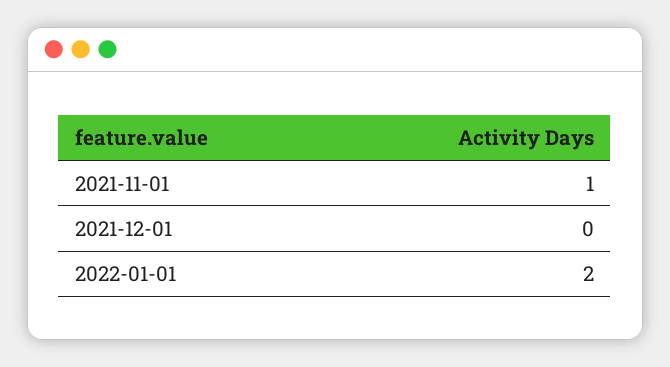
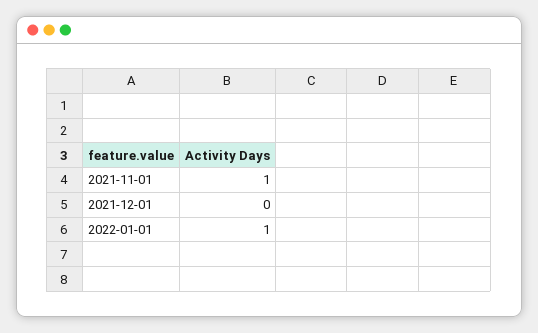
2022-01-01: 2 -> 1

